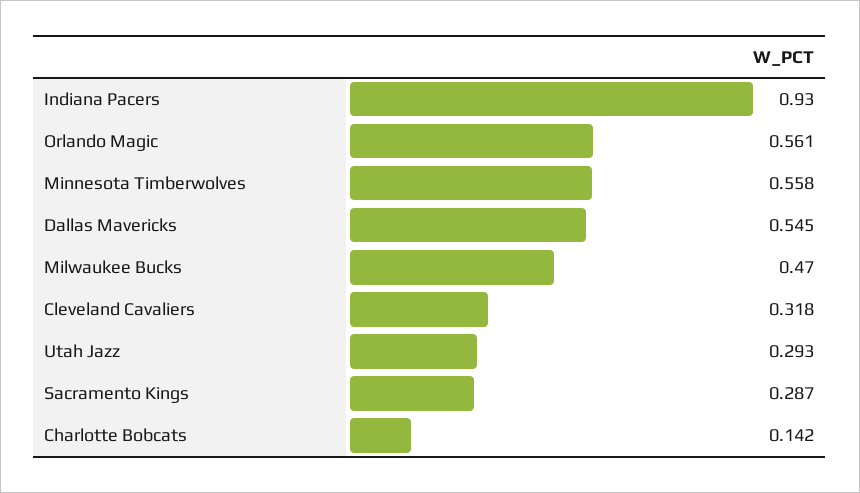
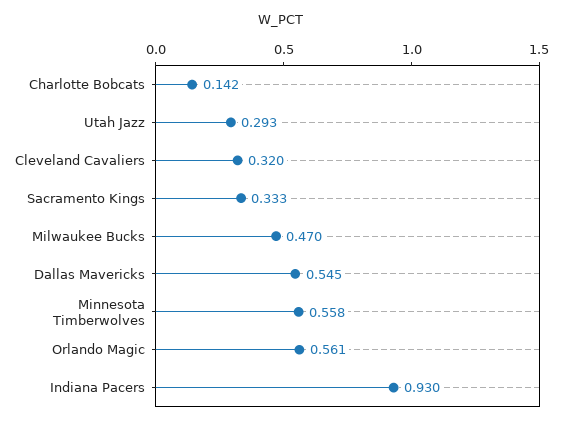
Cleveland Cavaliers: 0.318 -> 0.32
Sacramento Kings: 0.287 -> 0.333

